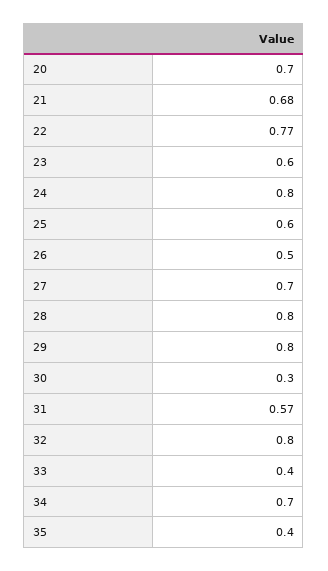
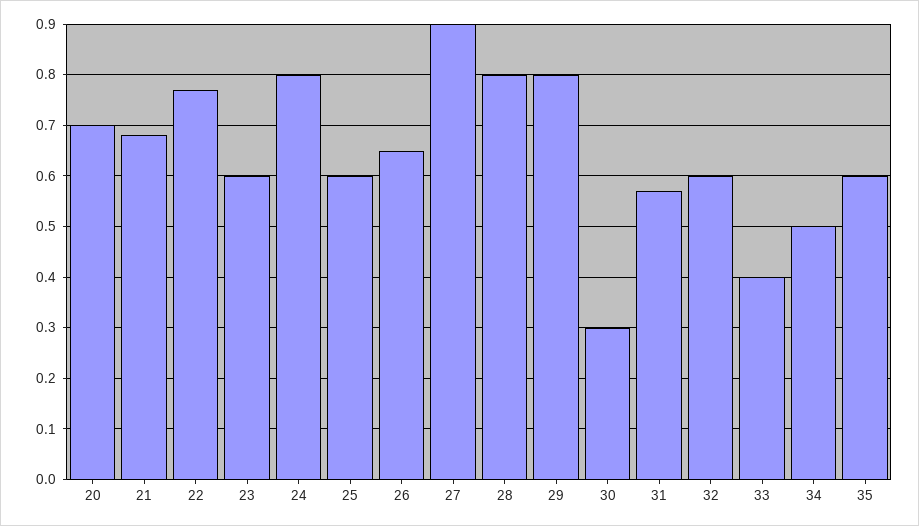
26: 0.5 -> 0.65
27: 0.7 -> 0.9
32: 0.8 -> 0.6
34: 0.7 -> 0.5
35: 0.4 -> 0.6

